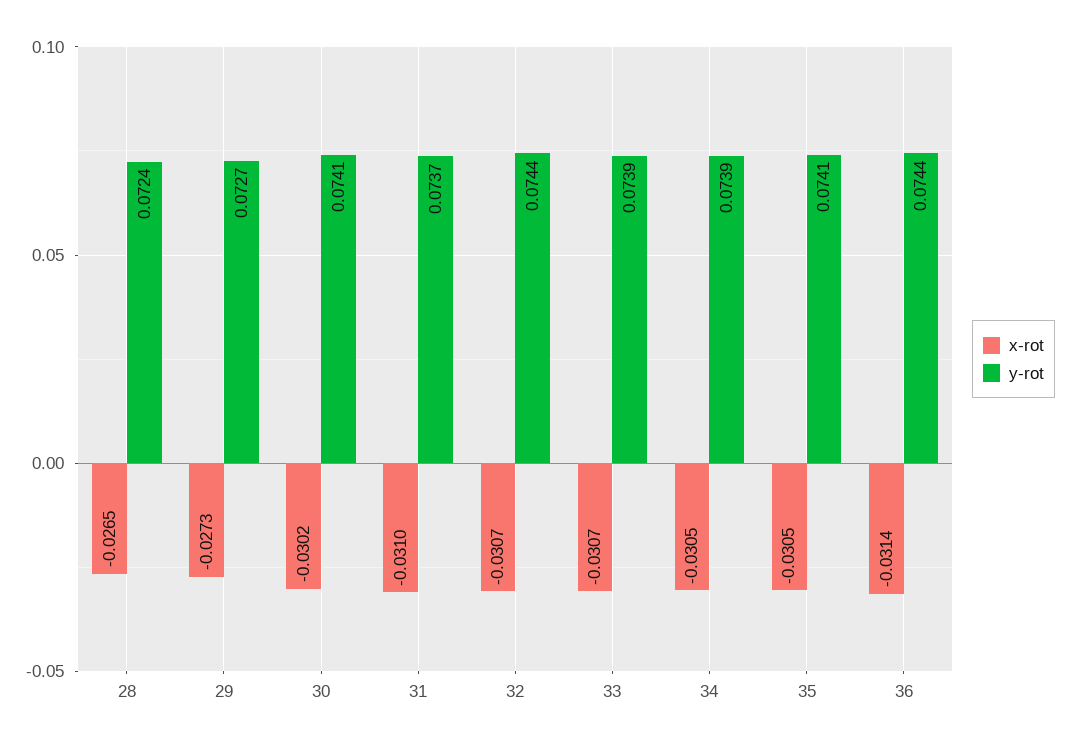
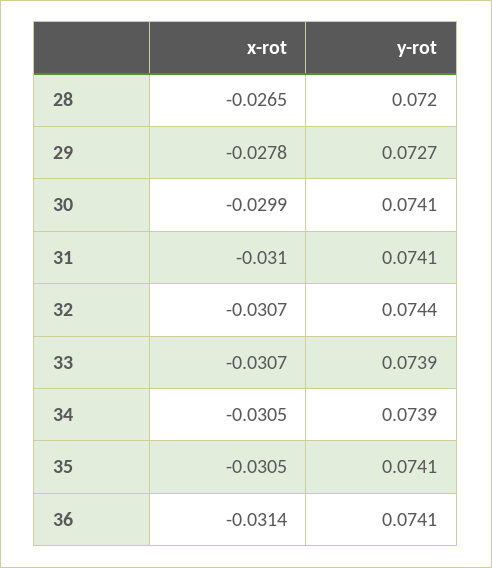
y-rot, 28: 0.0724 -> 0.072
x-rot, 29: -0.0273 -> -0.0278
x-rot, 30: -0.0302 -> -0.0299
y-rot, 31: 0.0737 -> 0.0741
y-rot, 36: 0.0744 -> 0.0741

